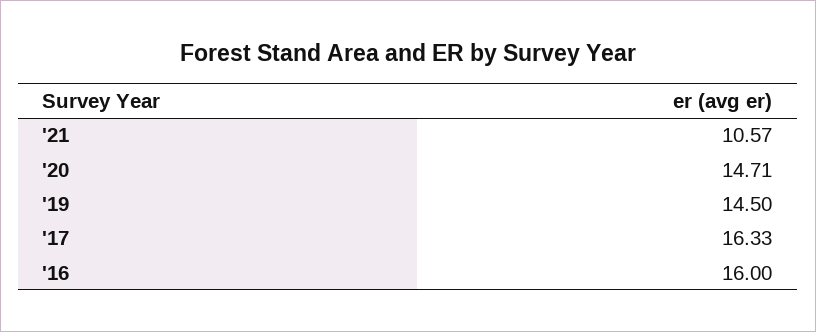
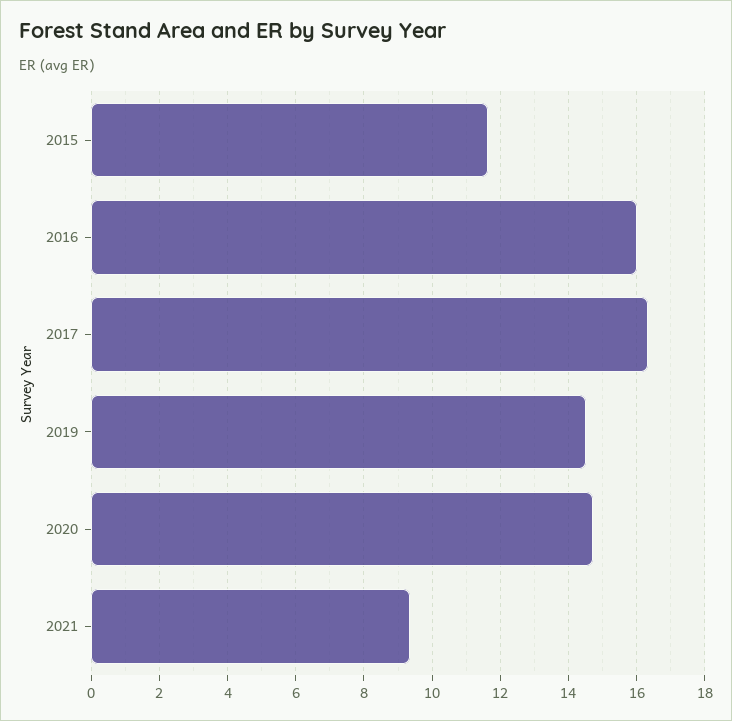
'21: 10.57 -> 9.4
2015: none -> 11.6

